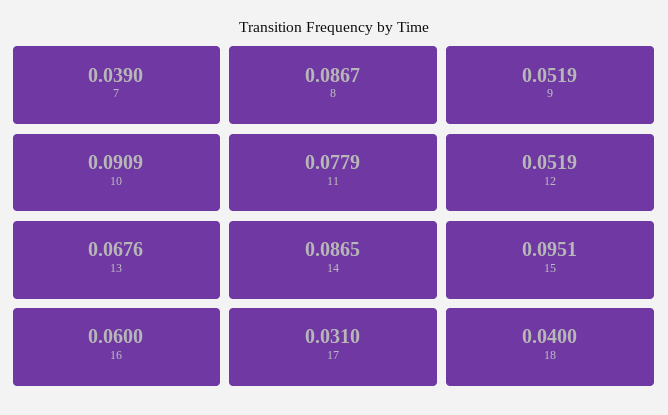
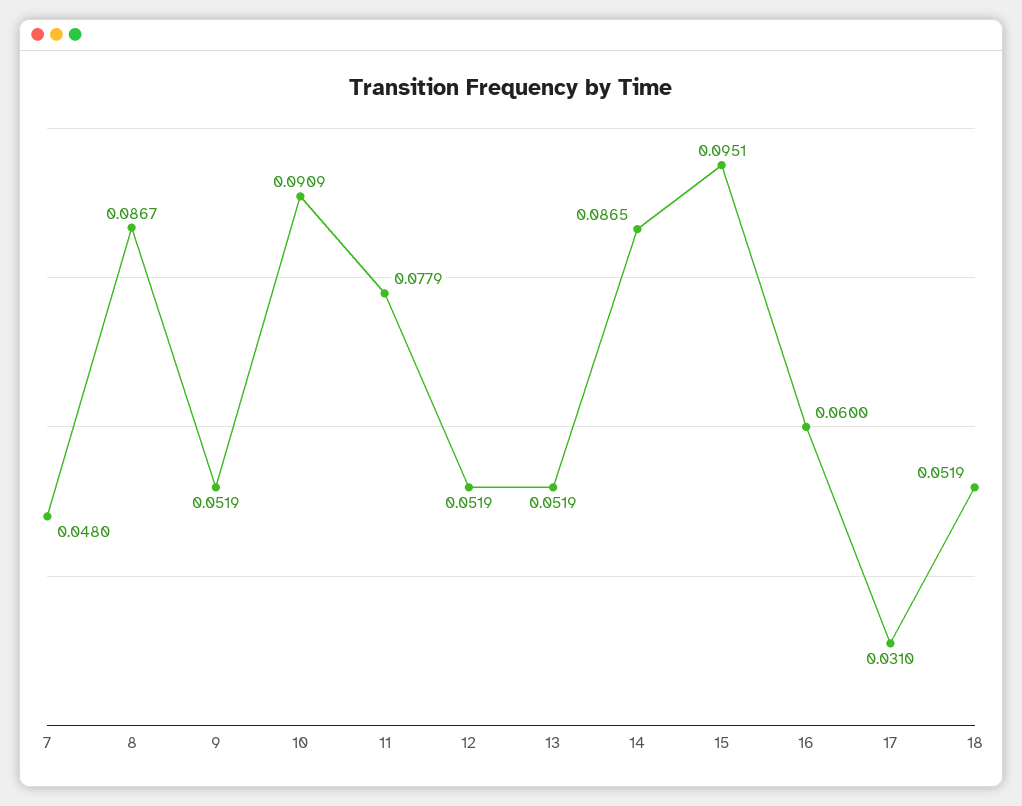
7: 0.039 -> 0.048
13: 0.0676 -> 0.0519
18: 0.04 -> 0.0519

